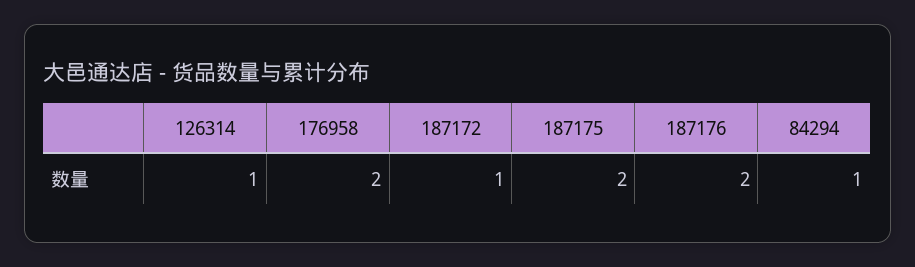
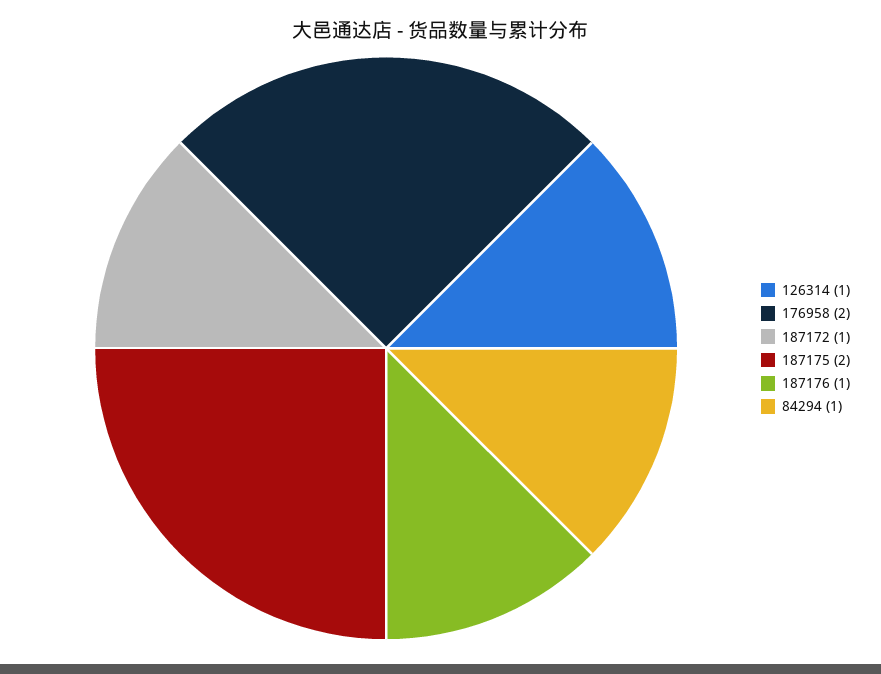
187176: 2 -> 1

